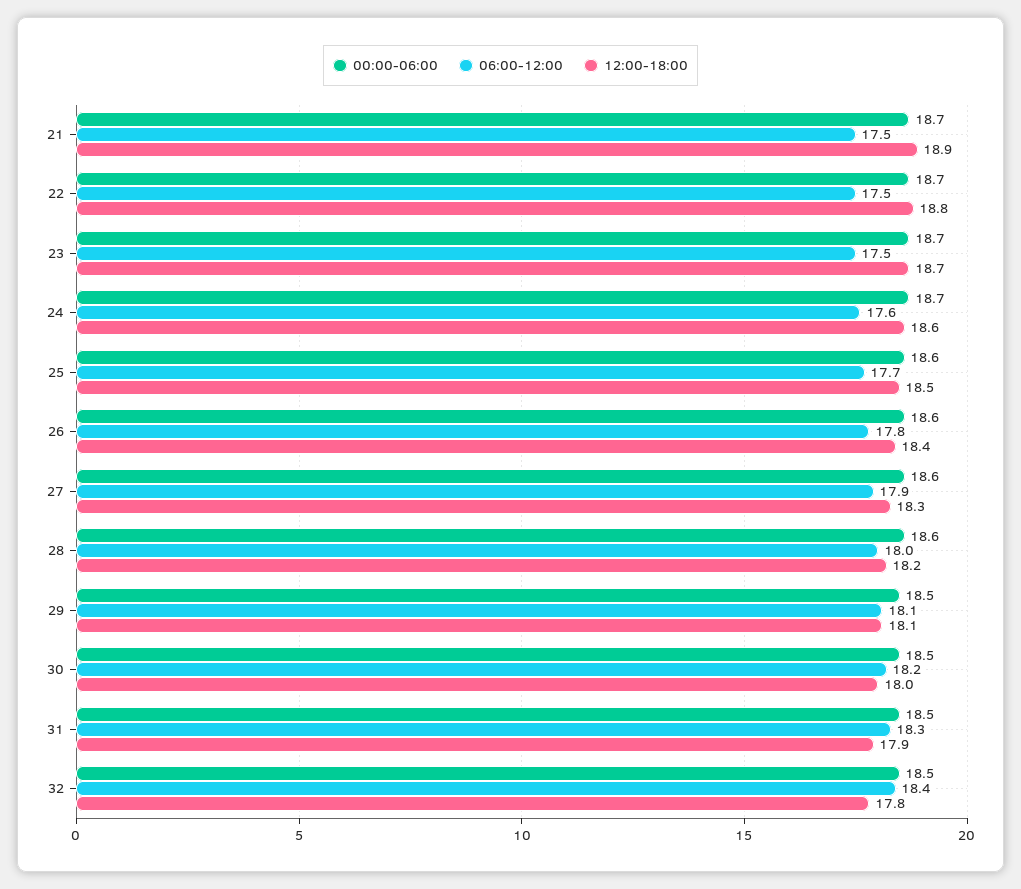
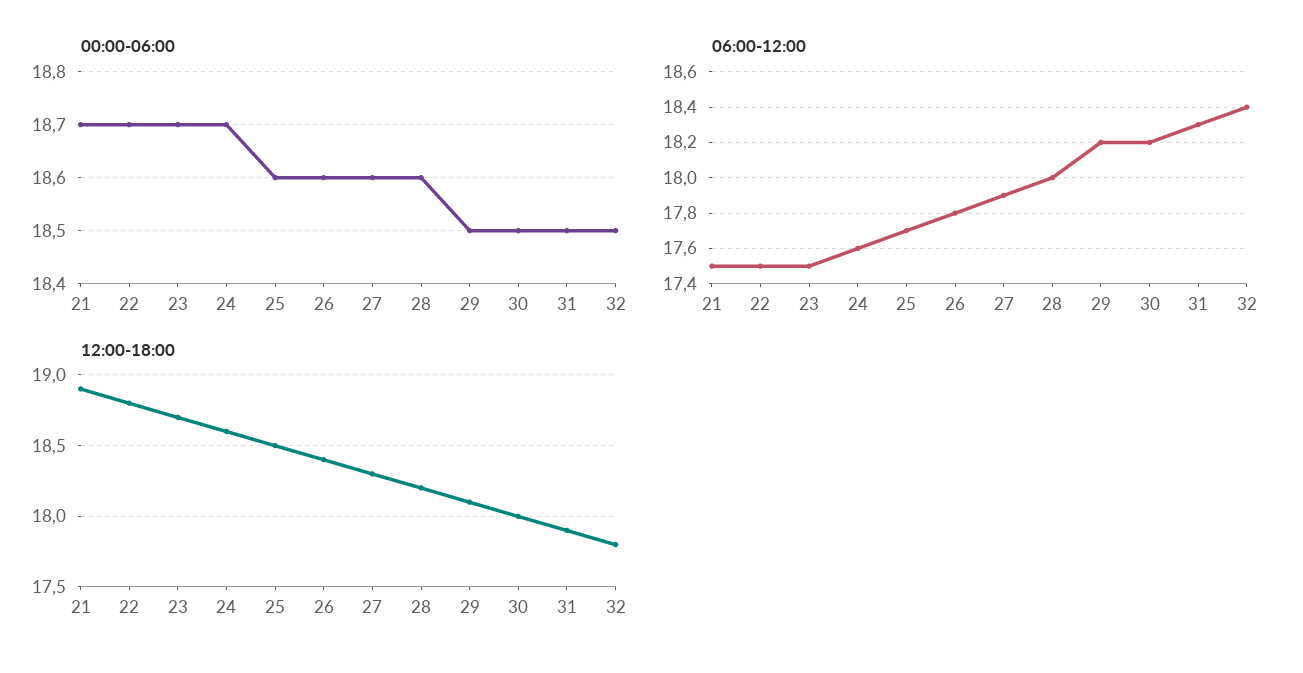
06:00-12:00, 29: 18.1 -> 18.2

